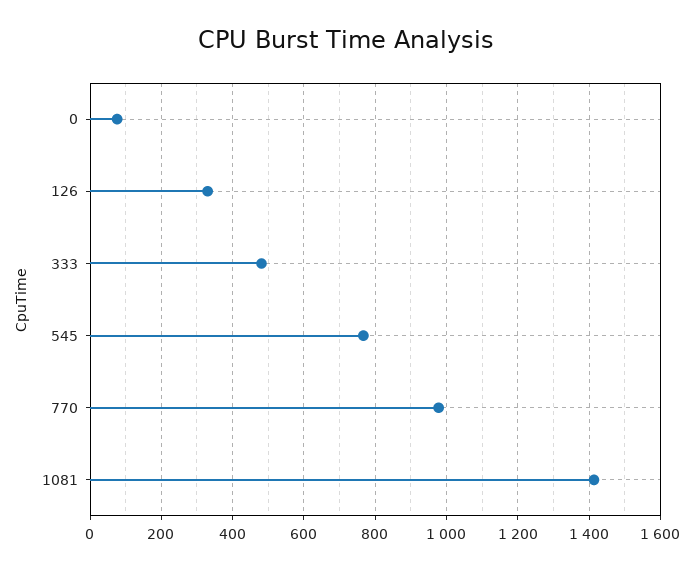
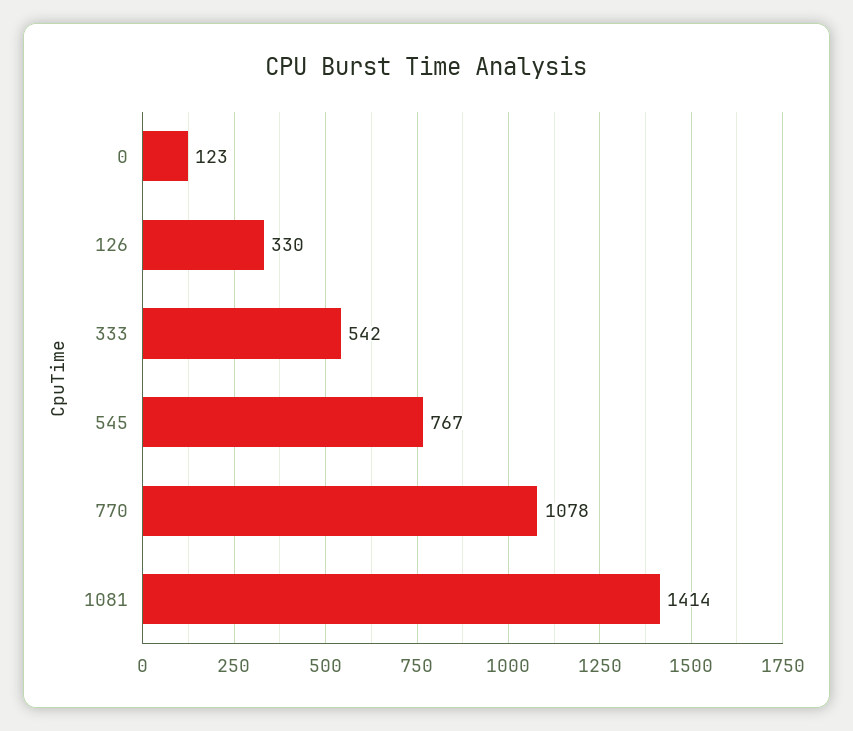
0: 80 -> 123
333: 480 -> 542
770: 980 -> 1078

